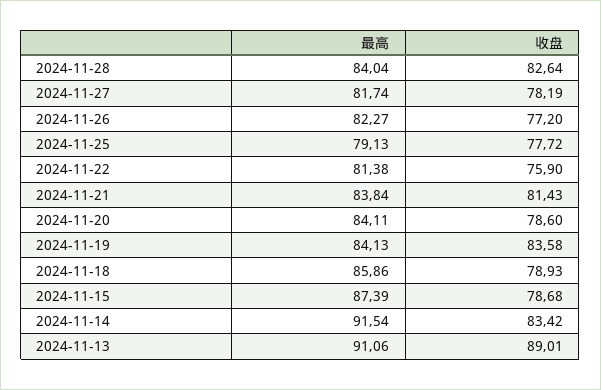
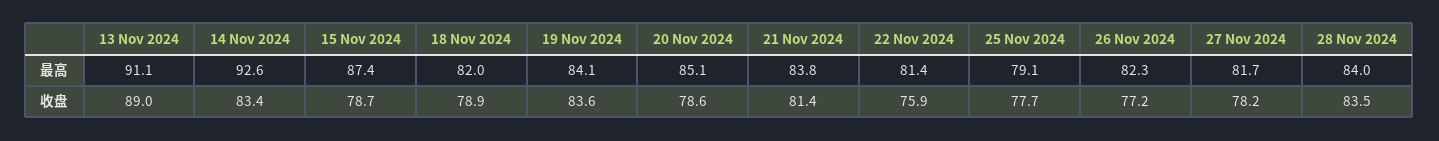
收盘, 2024-11-28: 82.64 -> 83.5
最高, 2024-11-20: 84.11 -> 85.1
最高, 2024-11-18: 85.86 -> 82
最高, 2024-11-14: 91.54 -> 92.6

